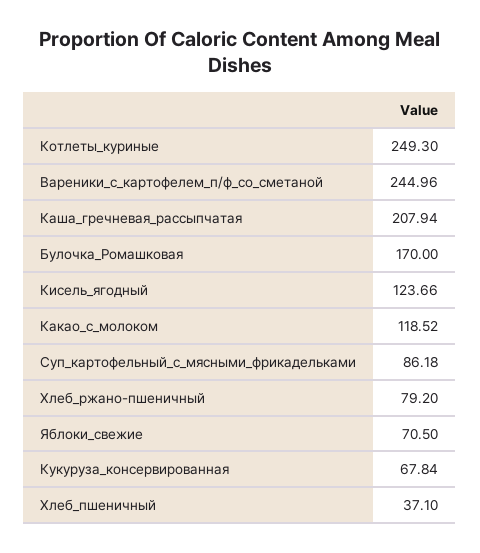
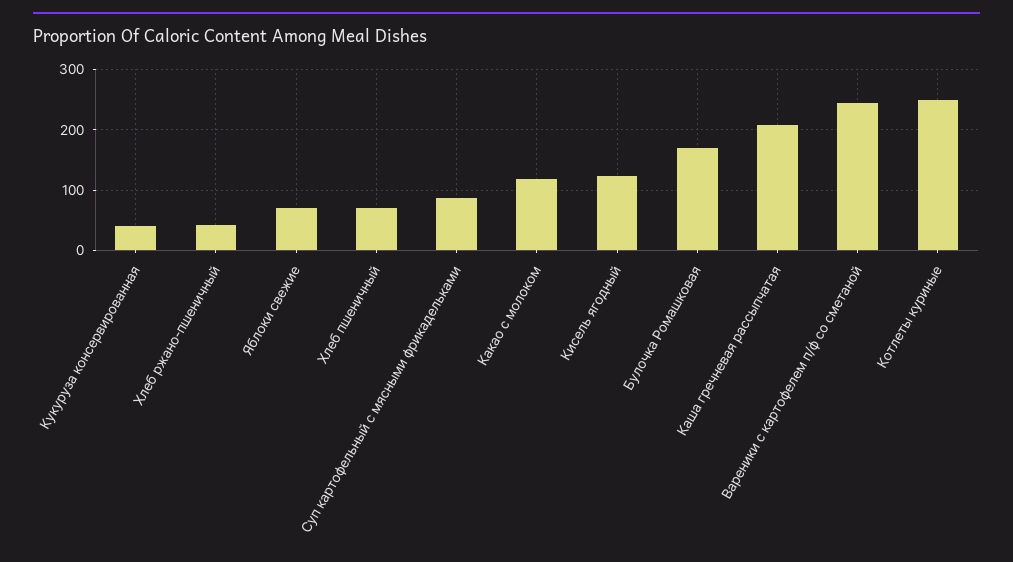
Хлеб_ржано-пшеничный: 79.2 -> 40
Кукуруза_консервированная: 67.84 -> 40
Хлеб_пшеничный: 37.1 -> 70

